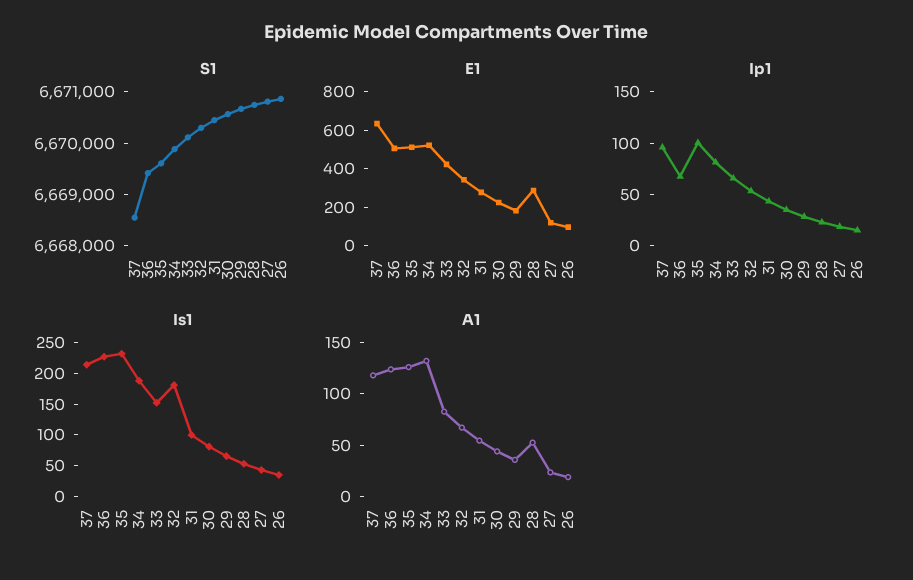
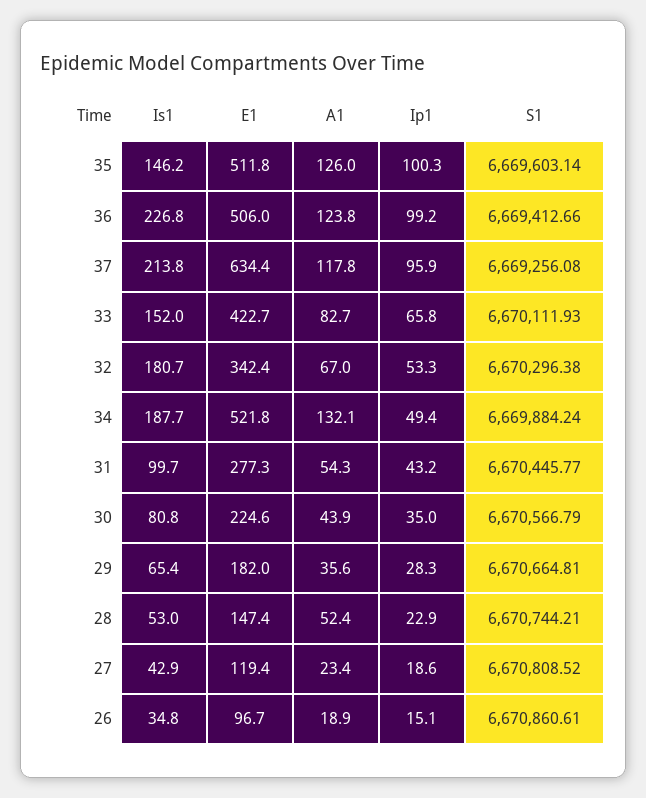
S1, 37: 6668600 -> 6669256.08
E1, 28: 300 -> 147.4
Ip1, 36: 70 -> 99.2
Ip1, 34: 80 -> 49.4
Is1, 35: 225 -> 146.2

